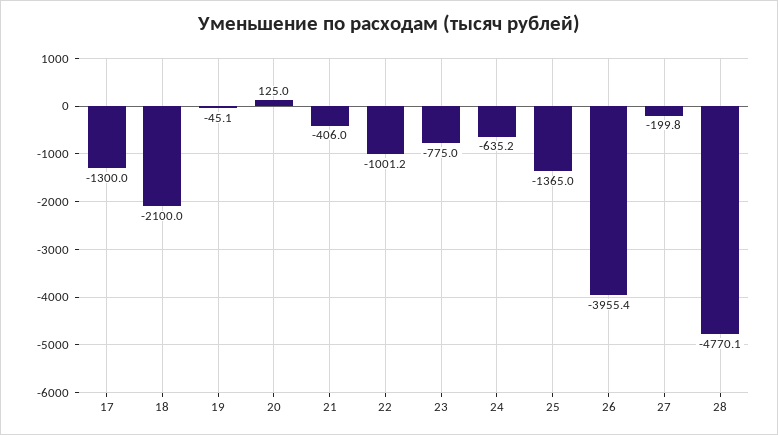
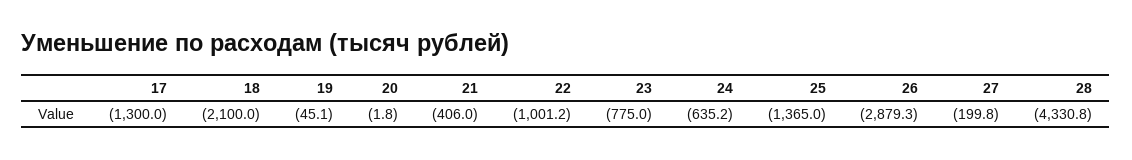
20: 125 -> -1.8
26: -3955.4 -> -2879.3
28: -4770.1 -> -4330.8

